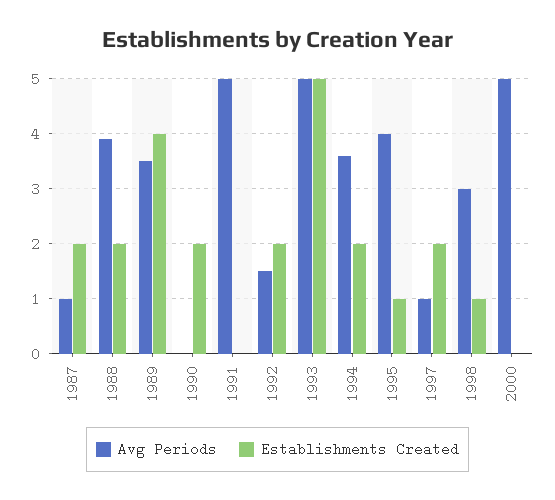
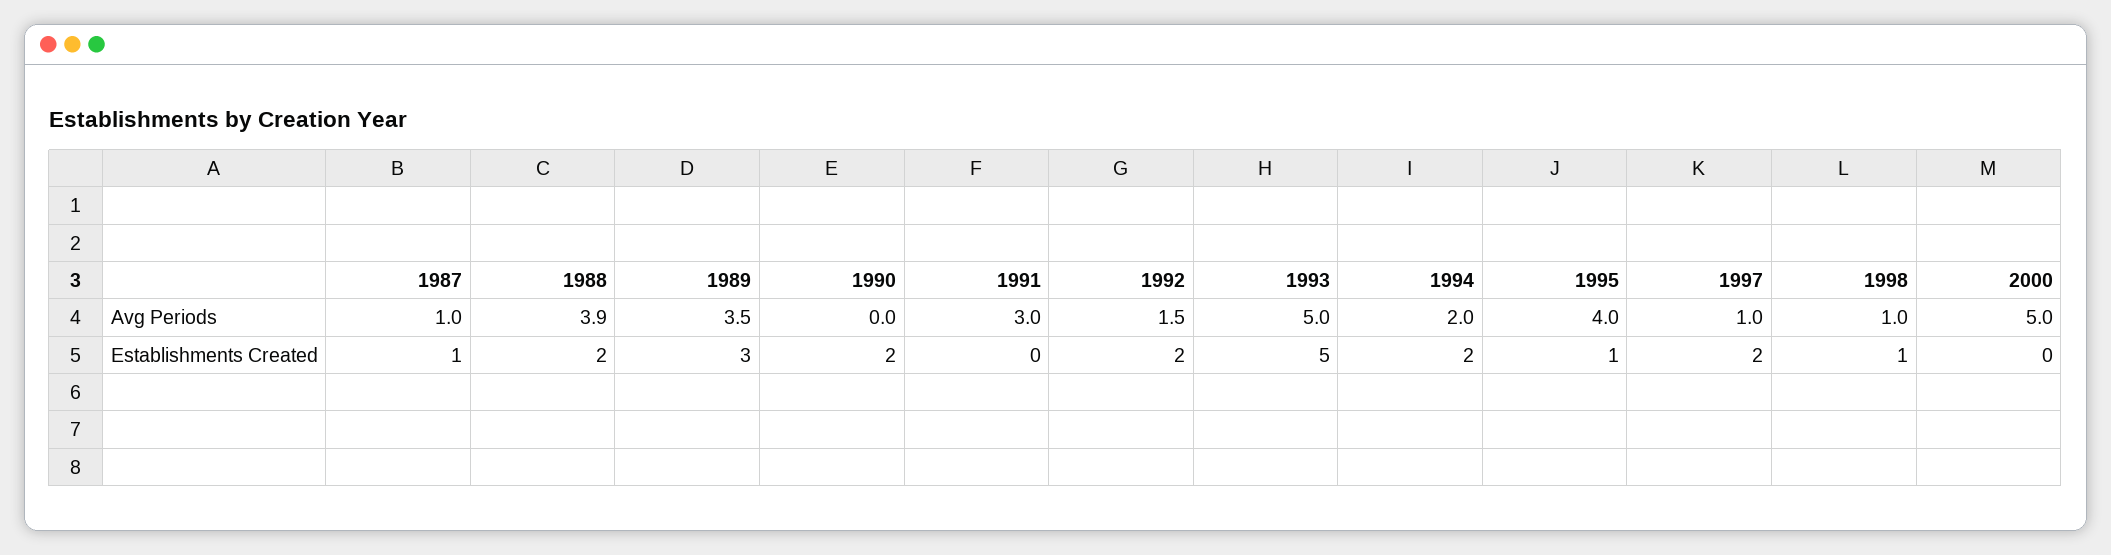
Establishments Created, 1987: 2 -> 1
Establishments Created, 1989: 4 -> 3
Avg Periods, 1991: 5 -> 3
Avg Periods, 1994: 3.5 -> 2
Avg Periods, 1998: 3 -> 1

